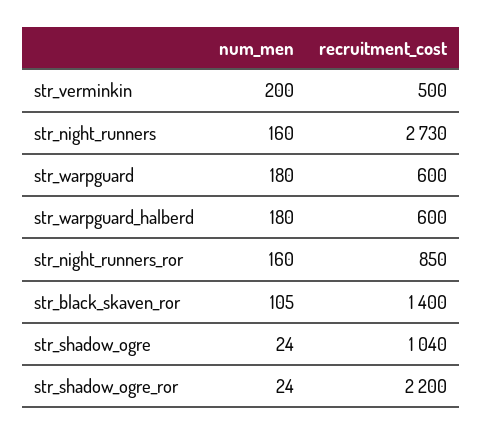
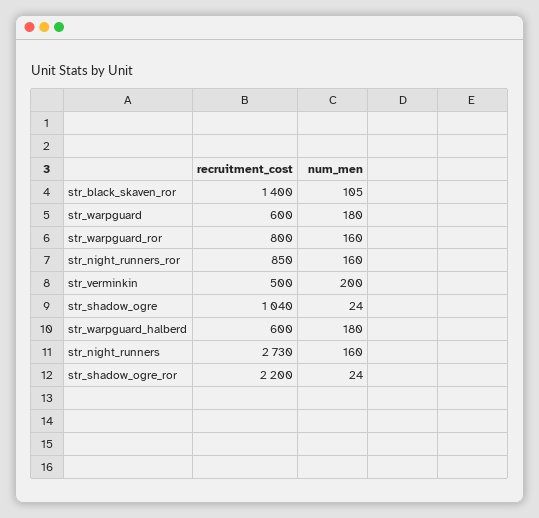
recruitment_cost, str_warpguard_ror: none -> 800
num_men, str_warpguard_ror: none -> 160

